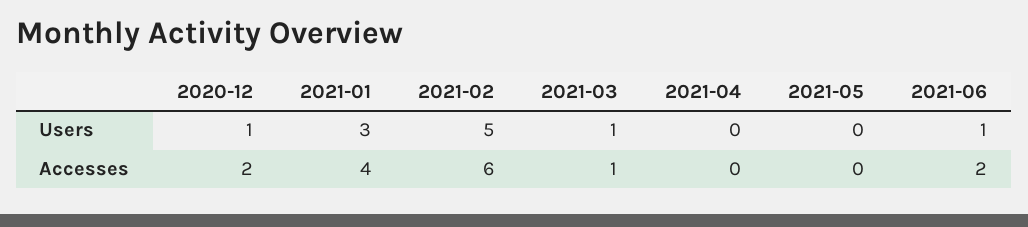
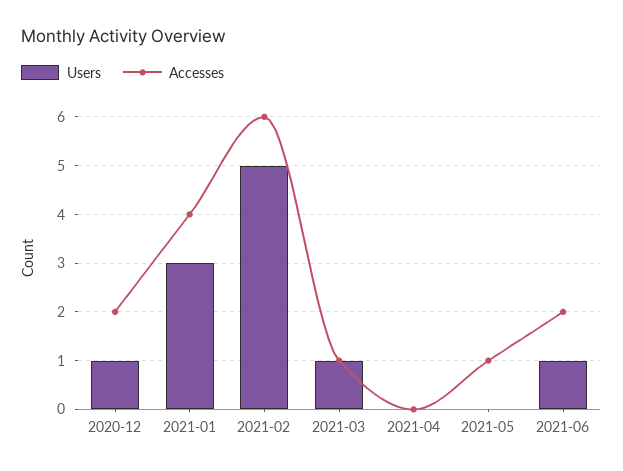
Accesses, 2021-05: 0 -> 1

